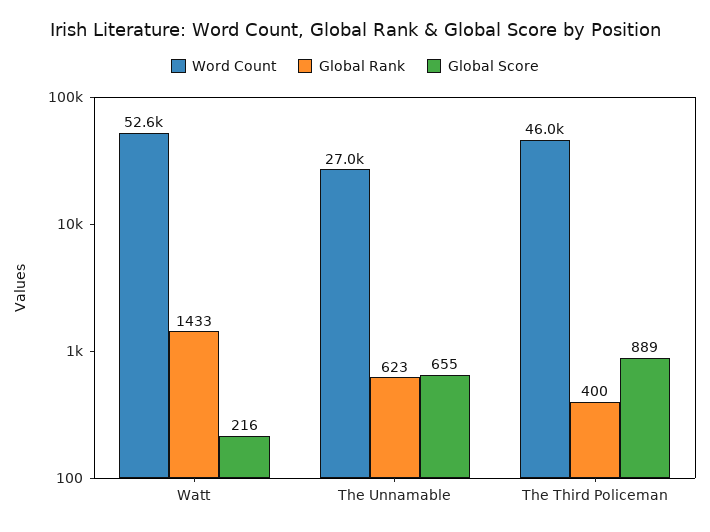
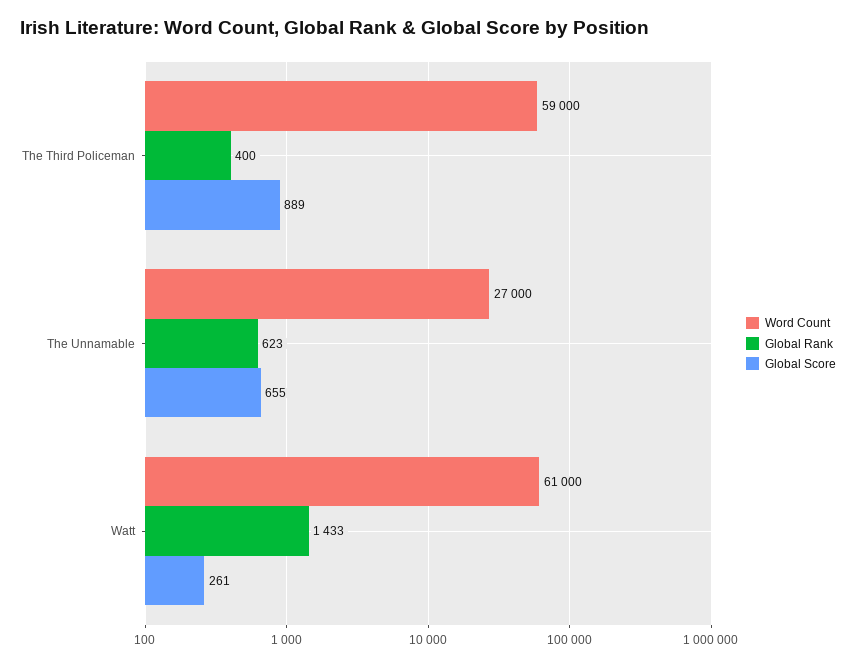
Word Count, Watt: 52600 -> 61000
Global Score, Watt: 216 -> 261
Word Count, The Third Policeman: 46000 -> 59000

